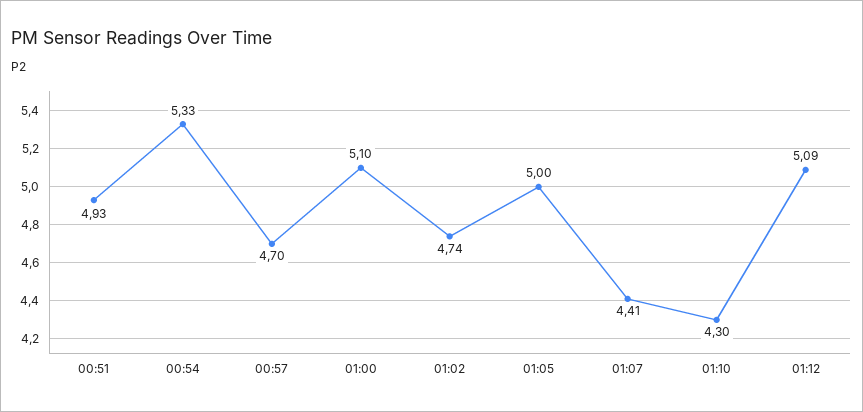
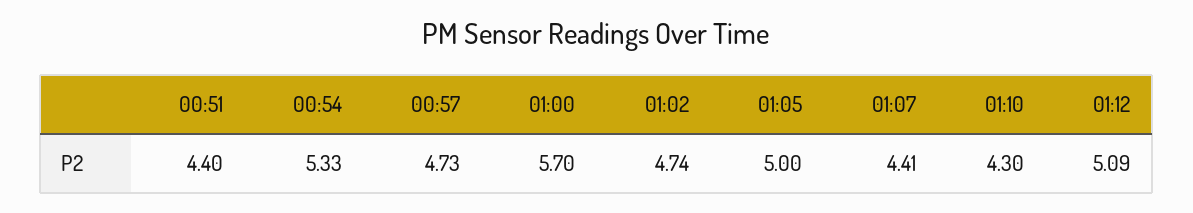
00:51: 4.93 -> 4.4
00:57: 4.7 -> 4.73
01:00: 5.1 -> 5.7

